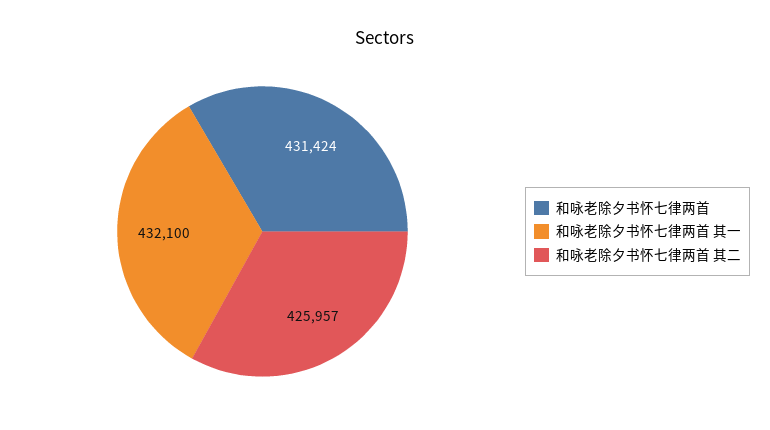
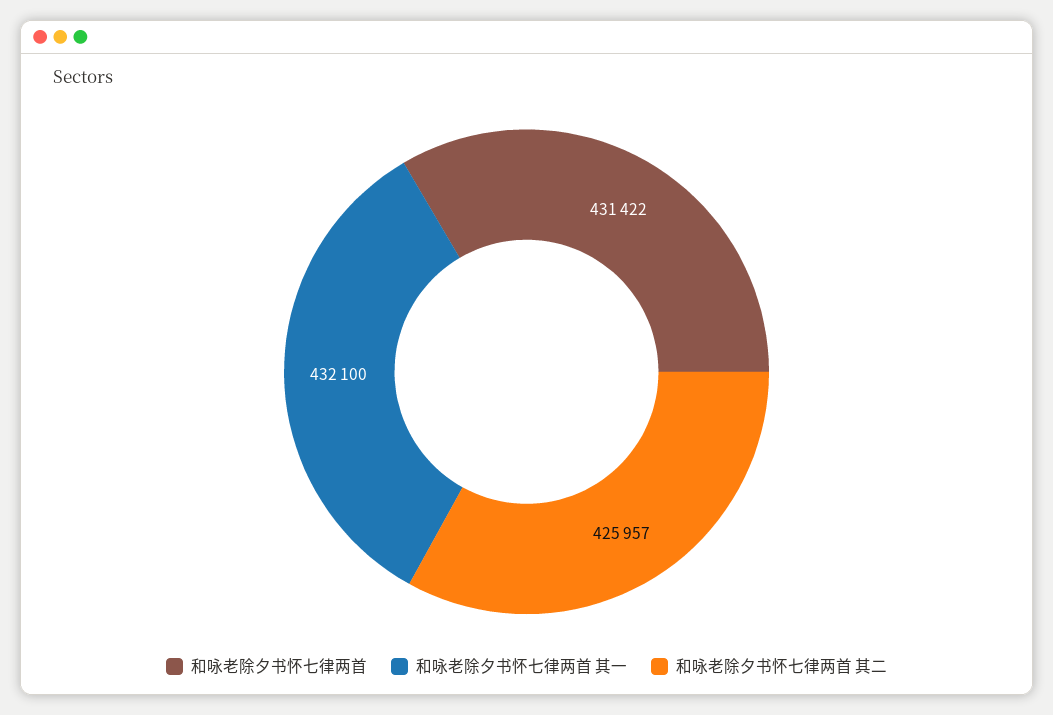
和咏老除夕书怀七律两首: 431424 -> 431422

